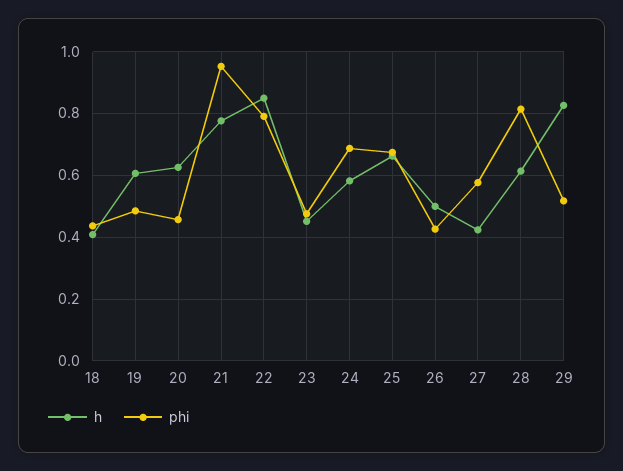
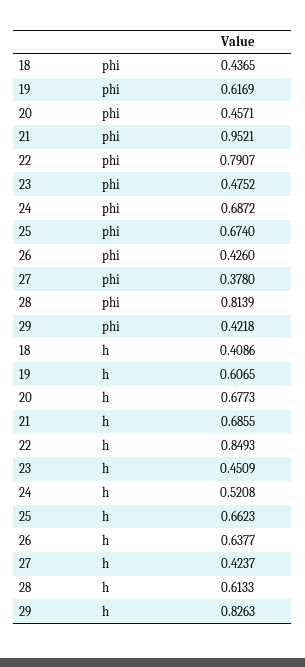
phi, 19: 0.48 -> 0.6169
h, 20: 0.62 -> 0.6773
h, 21: 0.78 -> 0.6855
h, 24: 0.58 -> 0.5208
h, 26: 0.5 -> 0.6377
phi, 27: 0.58 -> 0.378
phi, 29: 0.52 -> 0.4218

